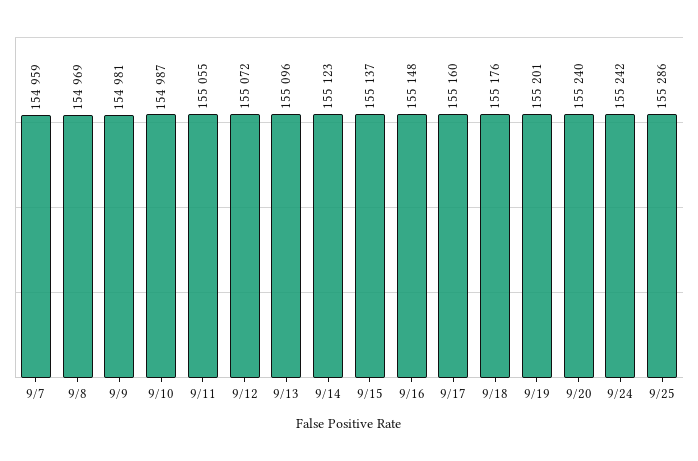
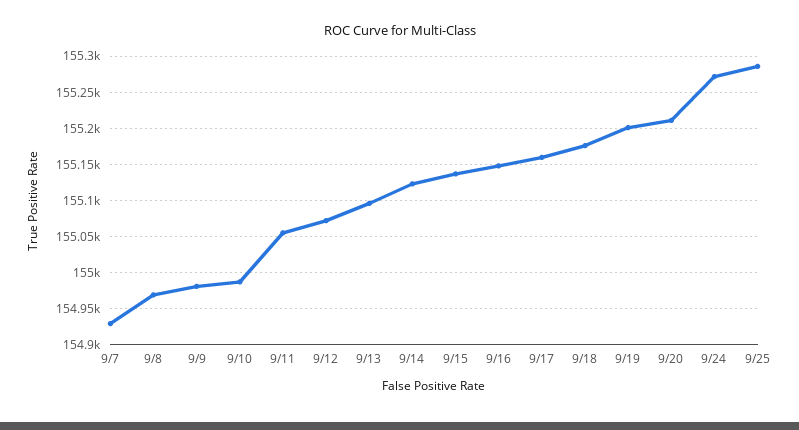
9/7: 154959 -> 154930
9/20: 155240 -> 155210
9/24: 155242 -> 155270

